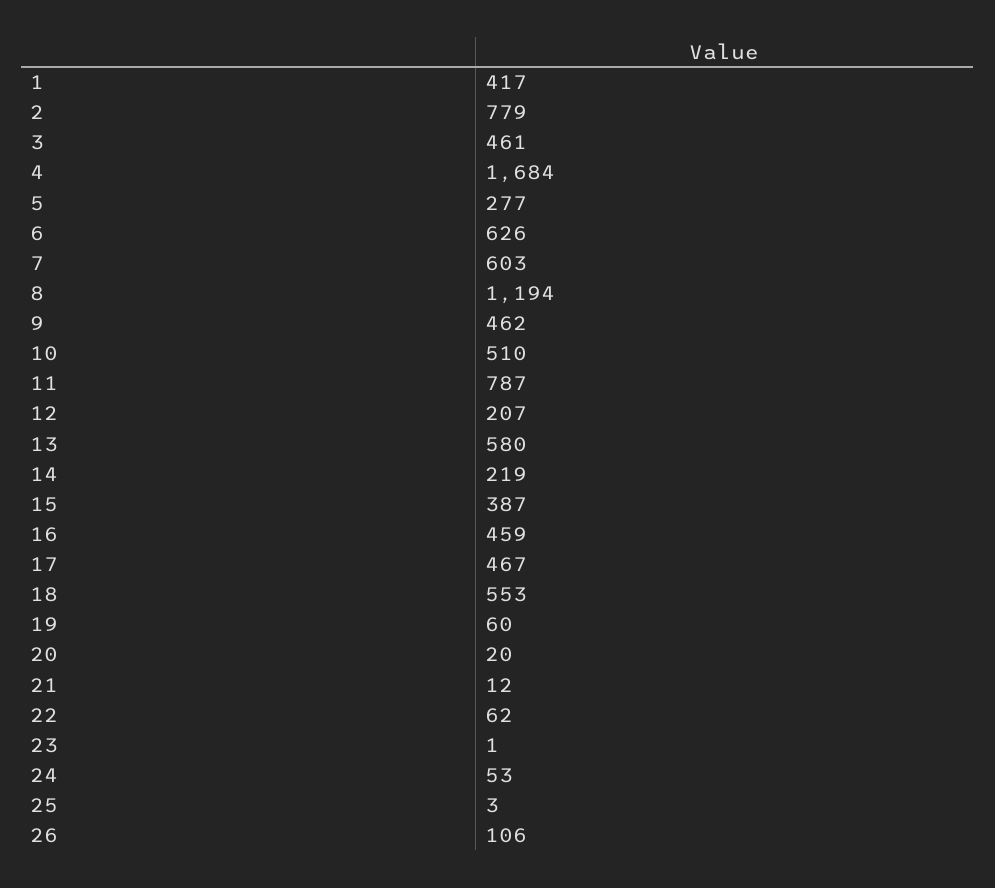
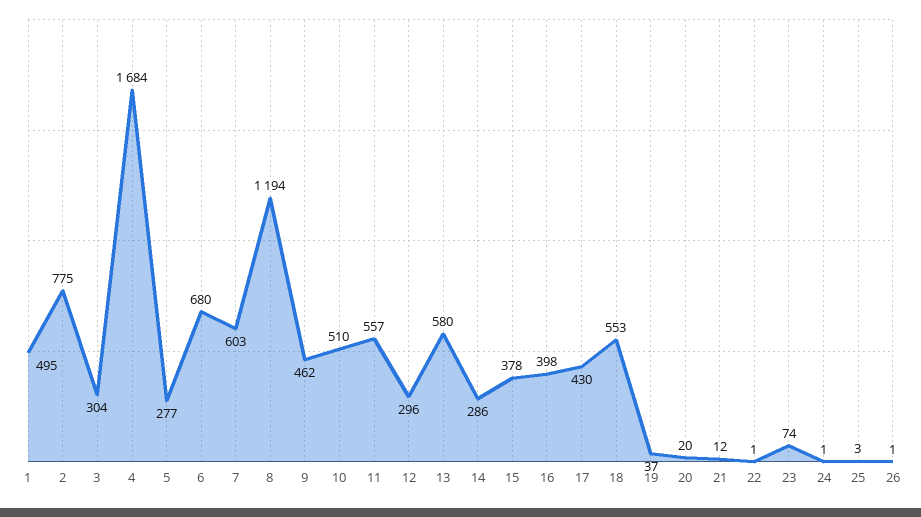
1: 417 -> 495
2: 779 -> 775
3: 461 -> 304
6: 626 -> 680
11: 787 -> 557
12: 207 -> 296
14: 219 -> 286
15: 387 -> 378
16: 459 -> 398
17: 467 -> 430
19: 60 -> 37
22: 62 -> 1
23: 1 -> 74
24: 53 -> 1
26: 106 -> 1

